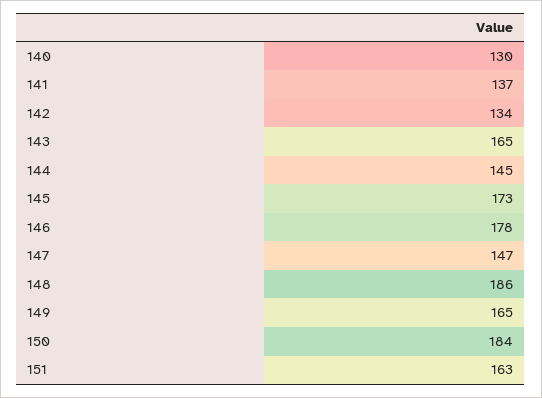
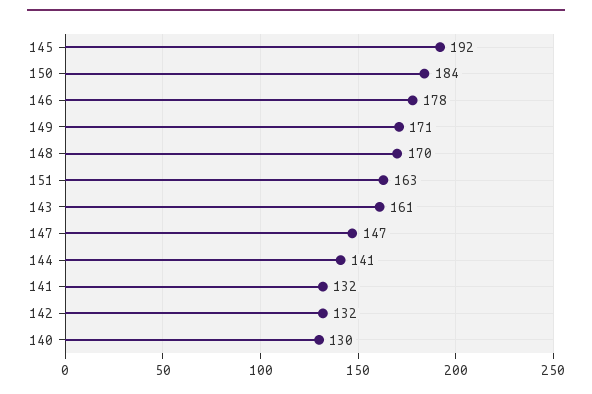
141: 137 -> 132
142: 134 -> 132
143: 165 -> 161
144: 145 -> 141
145: 173 -> 192
148: 186 -> 170
149: 165 -> 171

